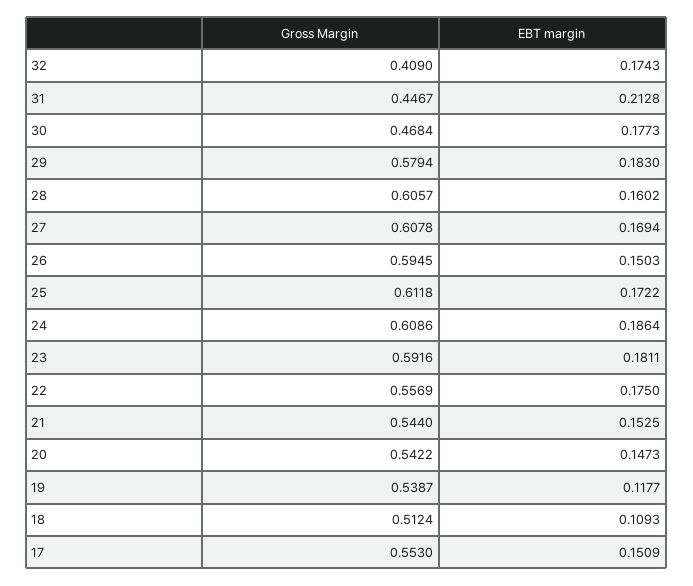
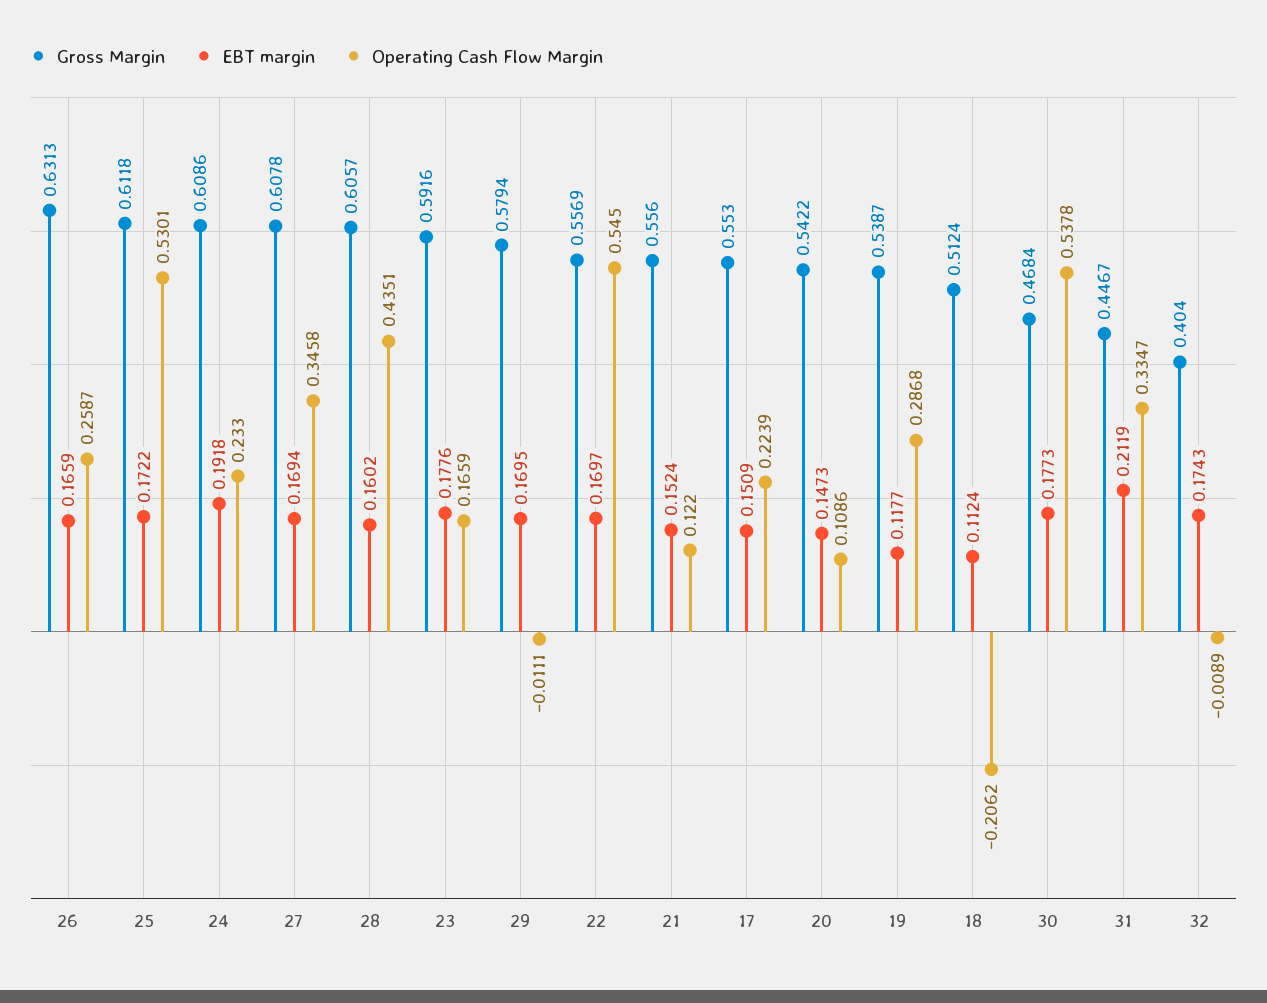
Gross Margin, 32: 0.409 -> 0.404
EBT margin, 31: 0.2128 -> 0.2119
EBT margin, 29: 0.183 -> 0.1695
Gross Margin, 26: 0.5945 -> 0.6313
EBT margin, 26: 0.1503 -> 0.1659
EBT margin, 24: 0.1864 -> 0.1918
EBT margin, 23: 0.1811 -> 0.1776
EBT margin, 22: 0.175 -> 0.1697
Gross Margin, 21: 0.544 -> 0.556
EBT margin, 21: 0.1525 -> 0.1524
EBT margin, 18: 0.1093 -> 0.1124
Operating Cash Flow Margin, 26: none -> 0.2587
Operating Cash Flow Margin, 25: none -> 0.5301
Operating Cash Flow Margin, 24: none -> 0.233
Operating Cash Flow Margin, 27: none -> 0.3458
Operating Cash Flow Margin, 28: none -> 0.4351
Operating Cash Flow Margin, 23: none -> 0.1659
Operating Cash Flow Margin, 29: none -> -0.0111
Operating Cash Flow Margin, 22: none -> 0.545
Operating Cash Flow Margin, 21: none -> 0.122
Operating Cash Flow Margin, 17: none -> 0.2239
Operating Cash Flow Margin, 20: none -> 0.1086
Operating Cash Flow Margin, 19: none -> 0.2868
Operating Cash Flow Margin, 18: none -> -0.2062
Operating Cash Flow Margin, 30: none -> 0.5378
Operating Cash Flow Margin, 31: none -> 0.3347
Operating Cash Flow Margin, 32: none -> -0.0089

